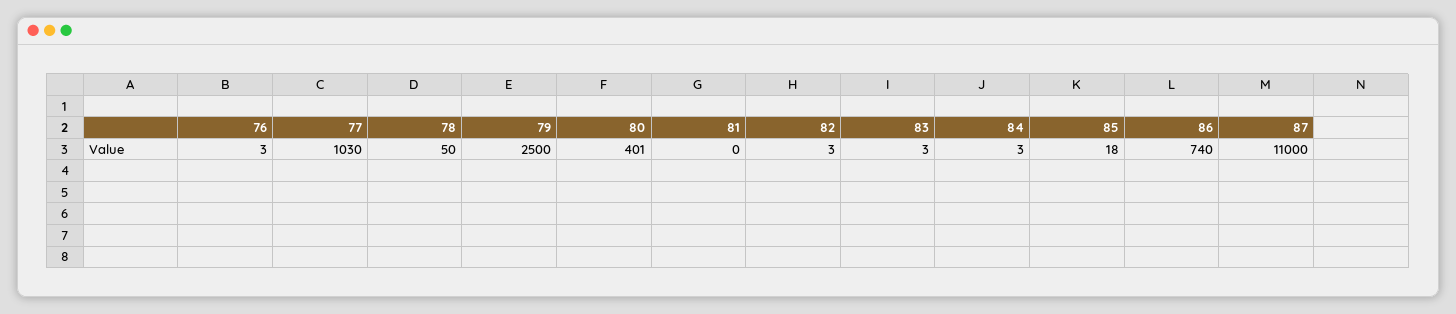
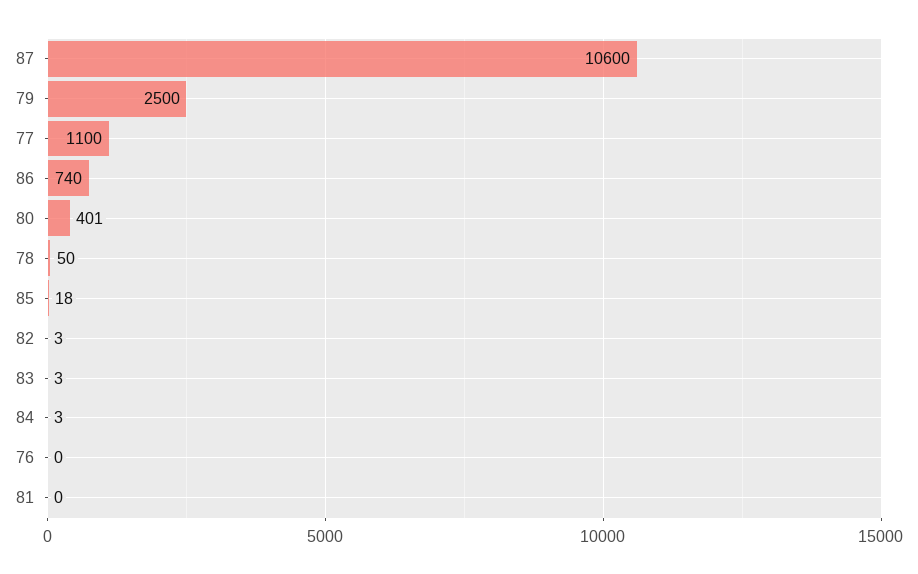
76: 3 -> 0
77: 1030 -> 1100
87: 11000 -> 10600

